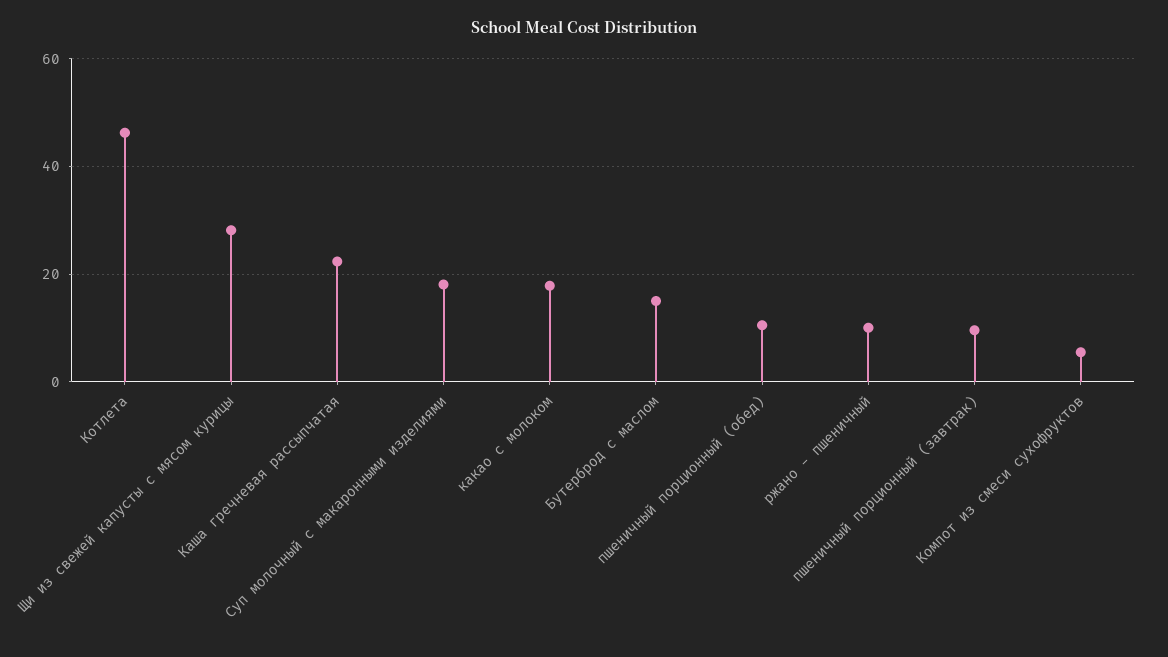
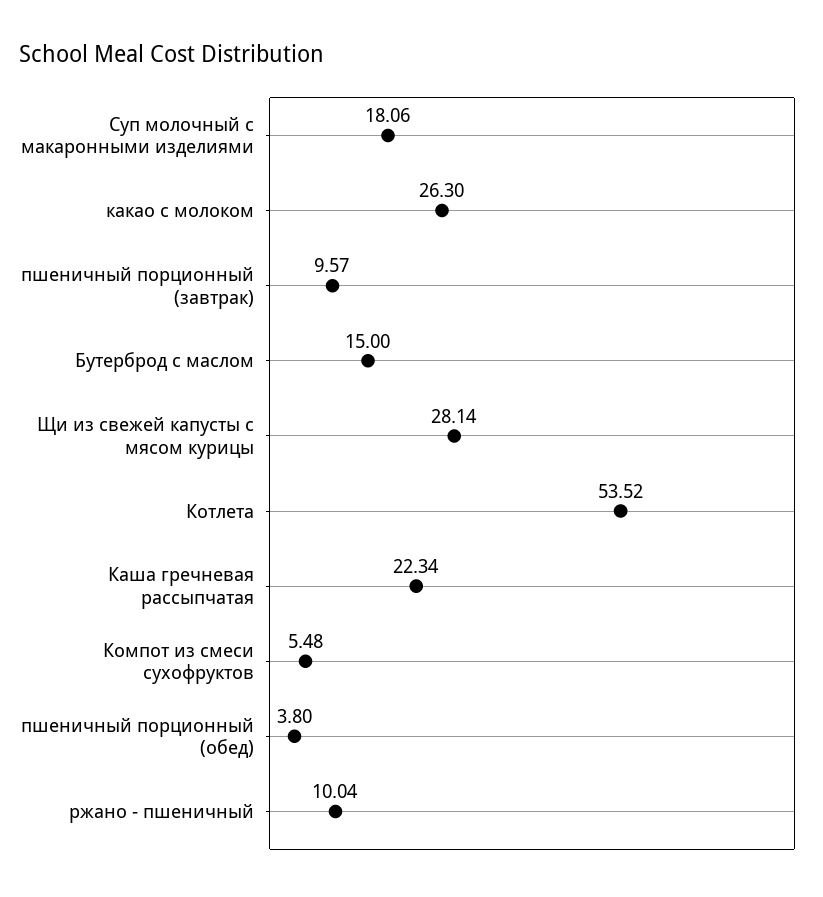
Котлета: 46 -> 53.52
какао с молоком: 18 -> 26.3
пшеничный порционный (обед): 10 -> 3.8

